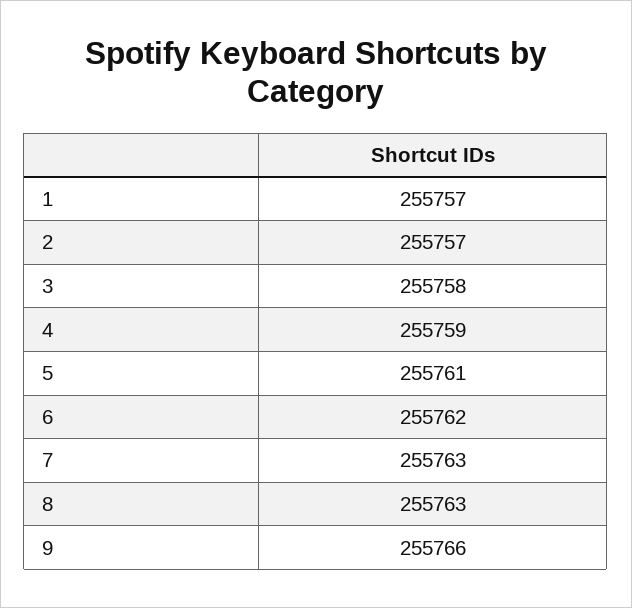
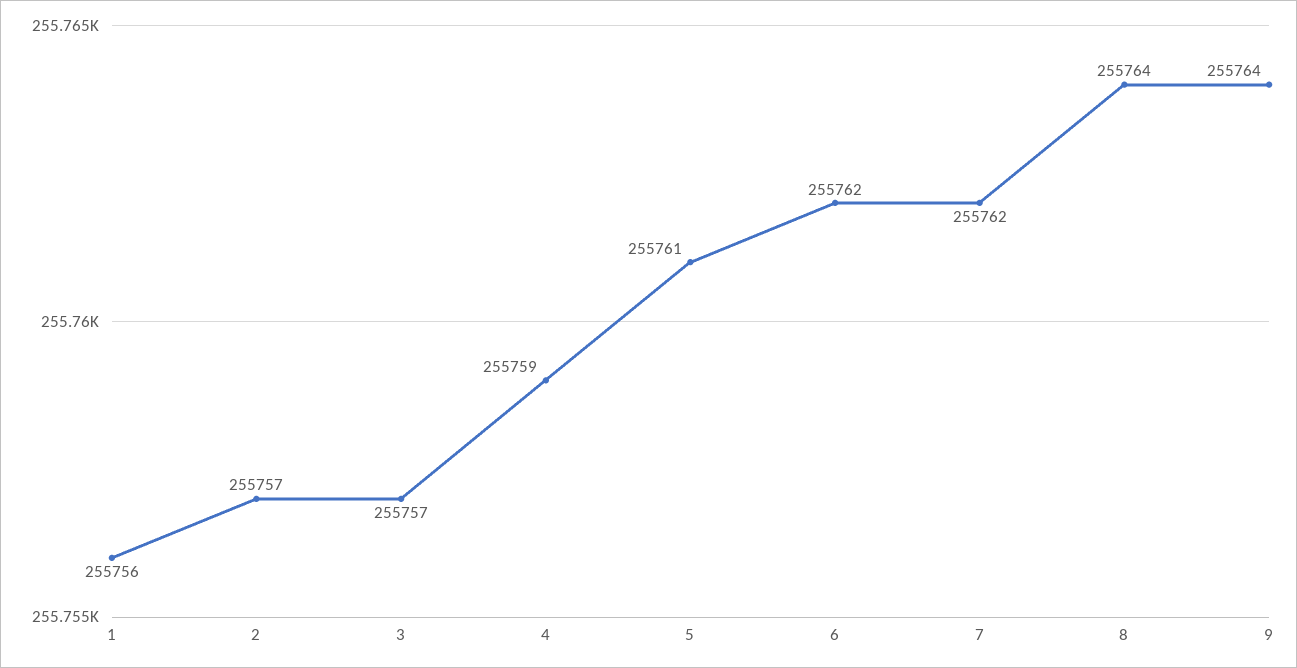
1: 255757 -> 255756
3: 255758 -> 255757
7: 255763 -> 255762
8: 255763 -> 255764
9: 255766 -> 255764

